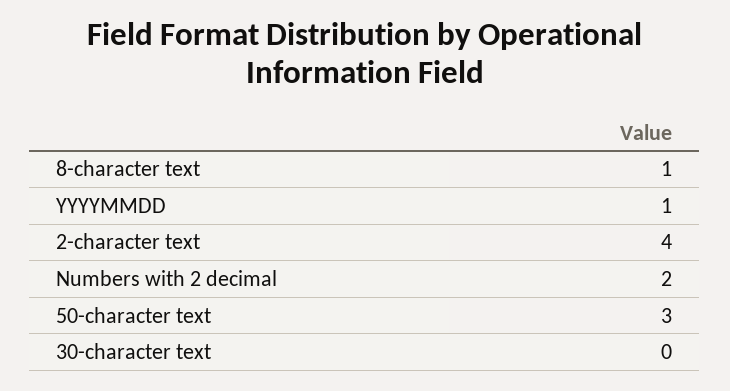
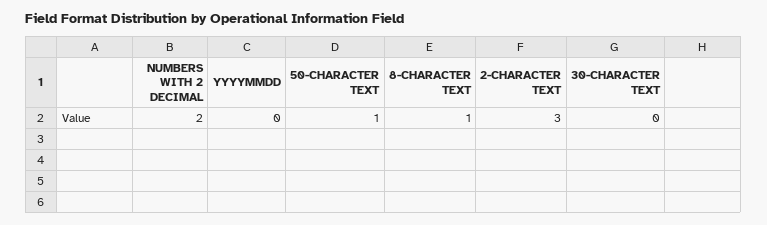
YYYYMMDD: 1 -> 0
2-character text: 4 -> 3
50-character text: 3 -> 1

